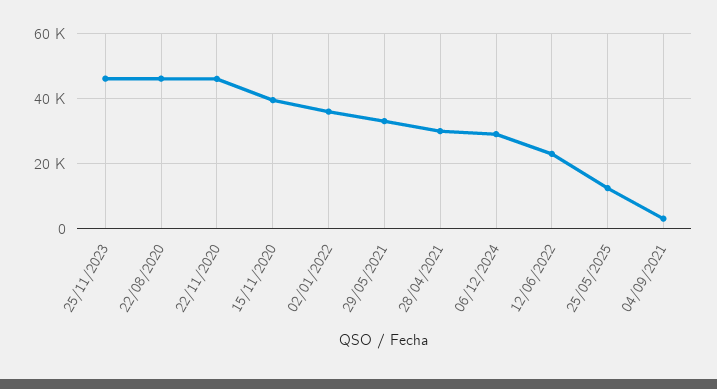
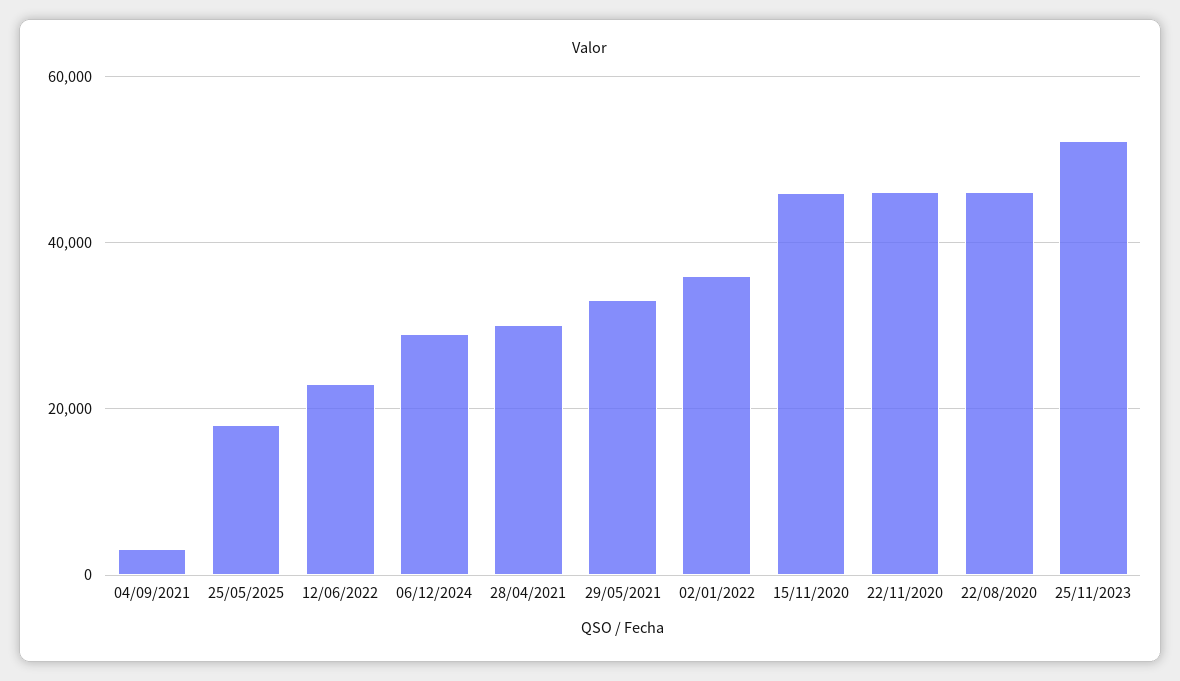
25/11/2023: 46000 -> 52000
15/11/2020: 40000 -> 46000
25/05/2025: 12000 -> 18000

